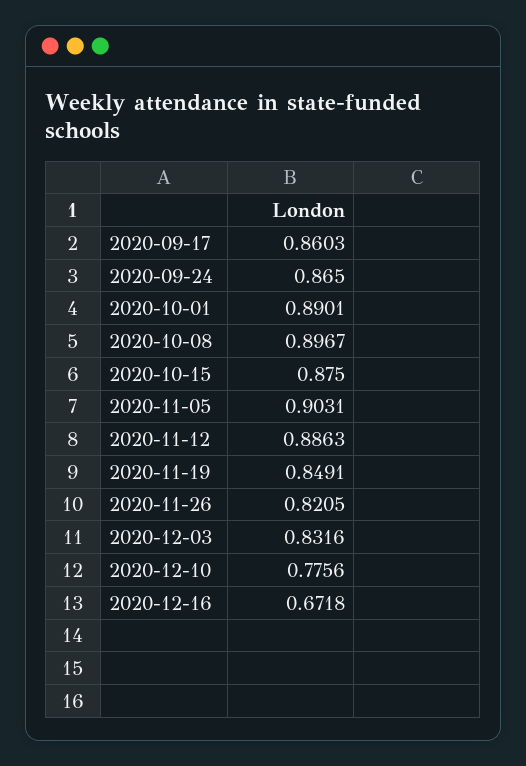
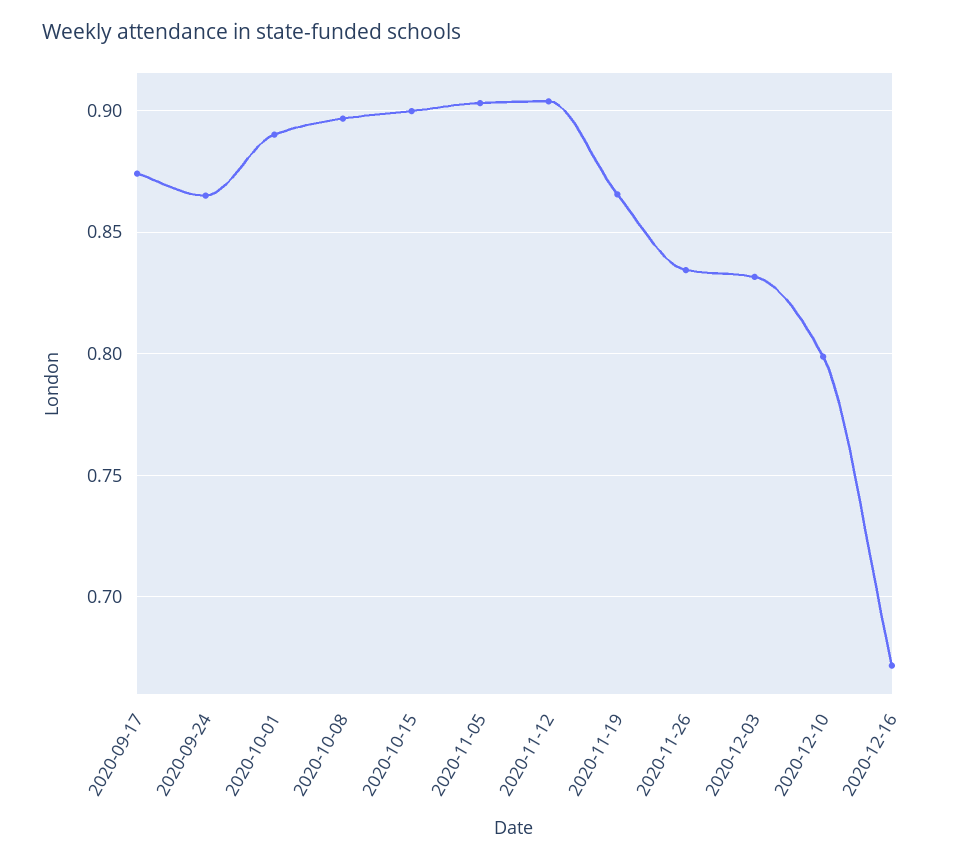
2020-09-17: 0.8603 -> 0.875
2020-10-15: 0.875 -> 0.9
2020-11-12: 0.8863 -> 0.905
2020-11-19: 0.8491 -> 0.865
2020-11-26: 0.8205 -> 0.835
2020-12-10: 0.7756 -> 0.8

